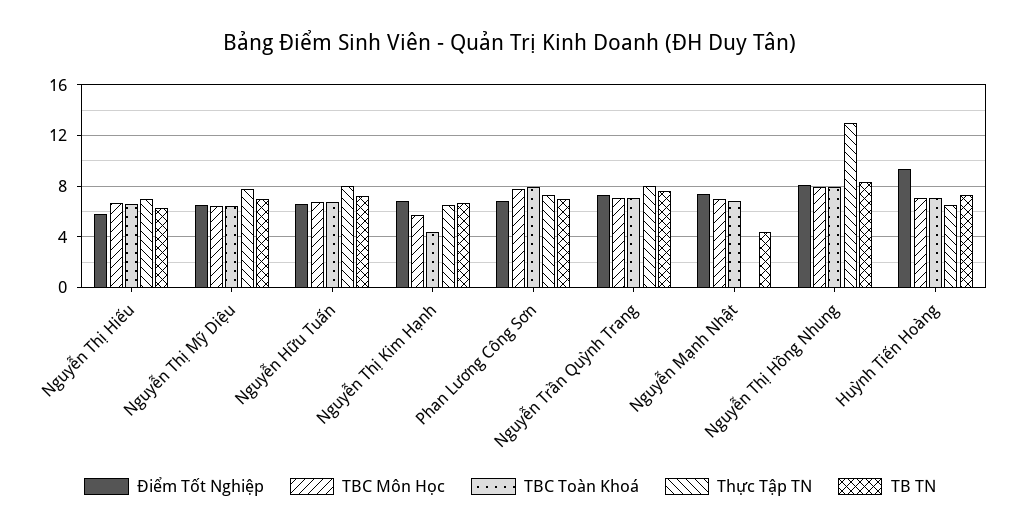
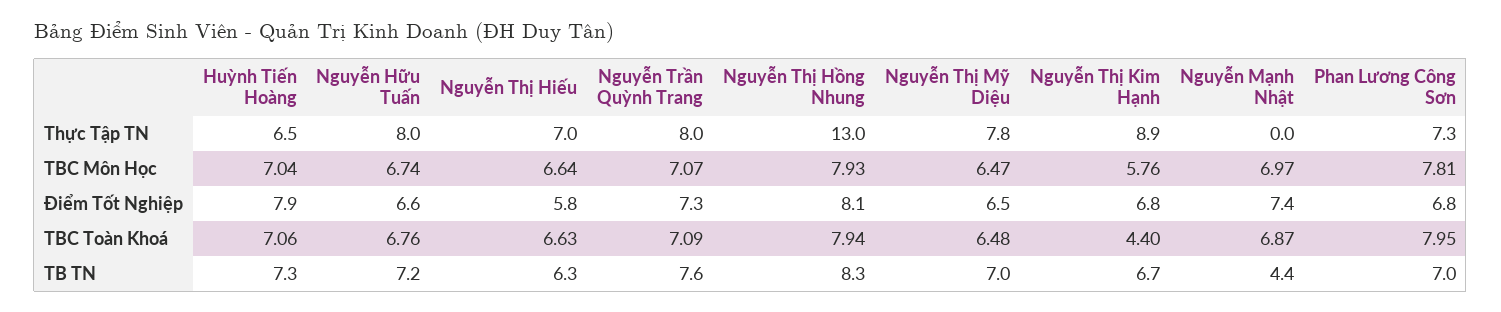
Thực Tập TN, Nguyễn Thị Kim Hạnh: 6.5 -> 8.9
Điểm Tốt Nghiệp, Huỳnh Tiến Hoàng: 9.5 -> 7.9

